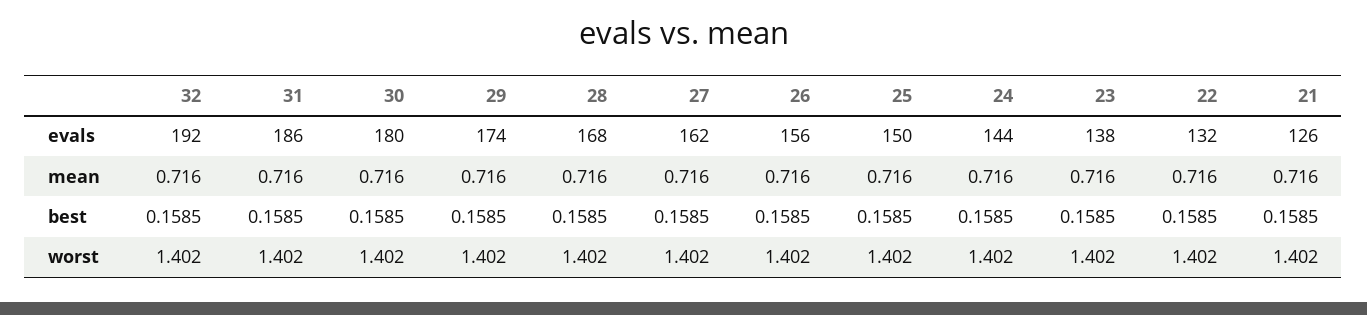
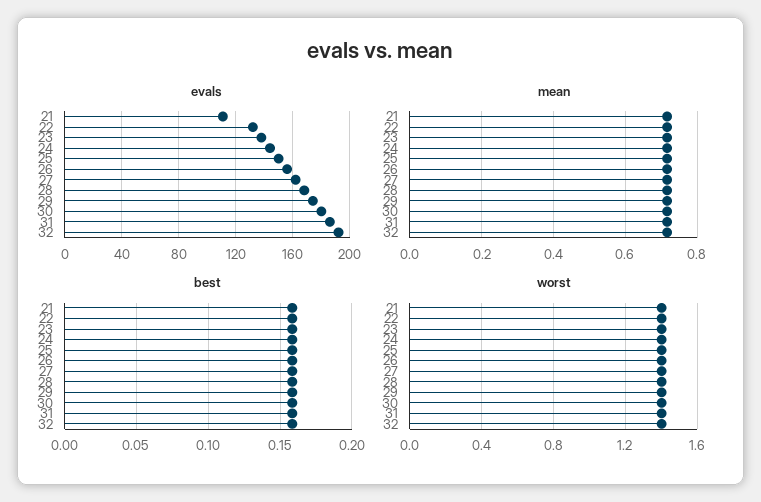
evals, 21: 126 -> 110

